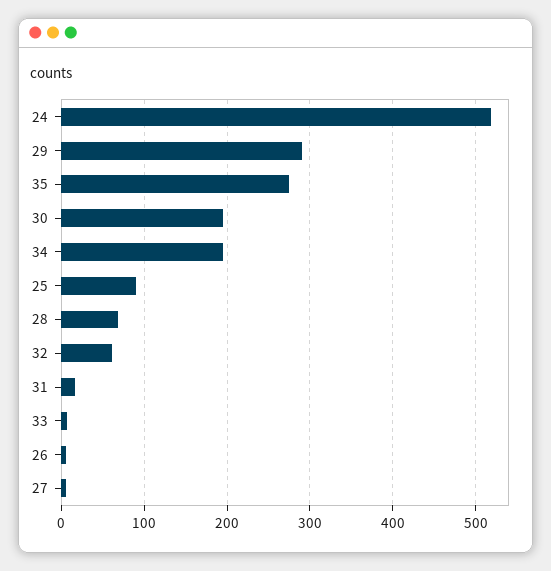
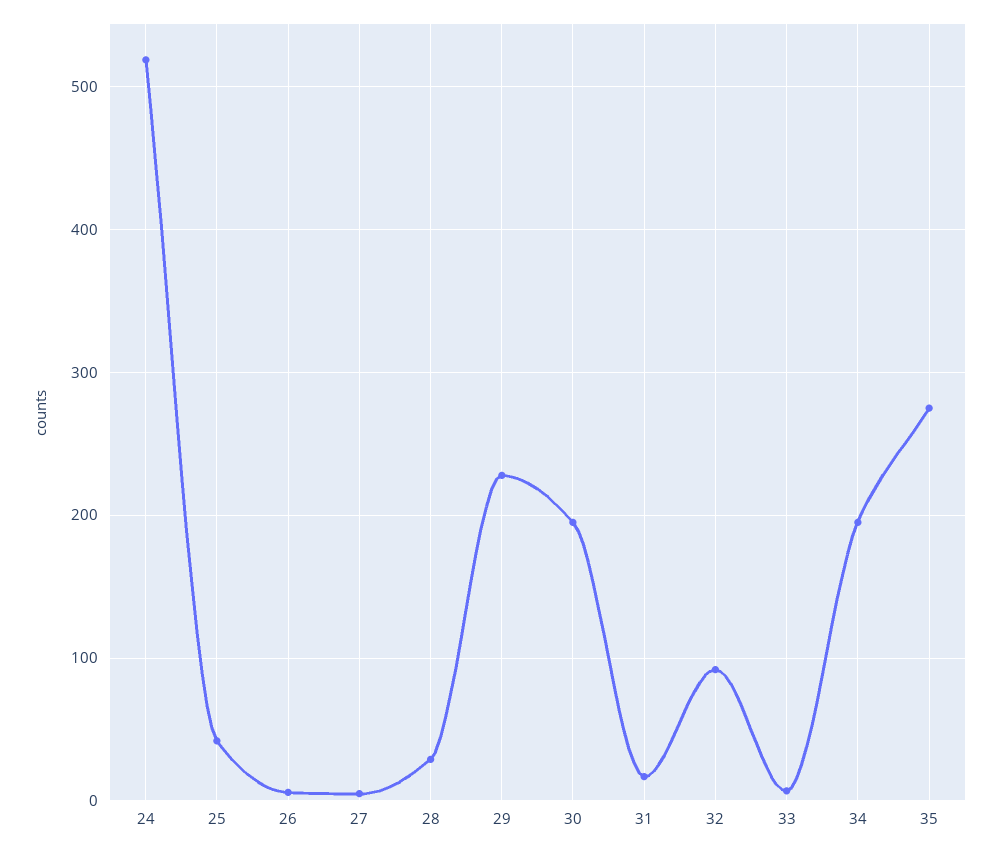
29: 290 -> 230
25: 90 -> 40
28: 70 -> 30
32: 60 -> 90

